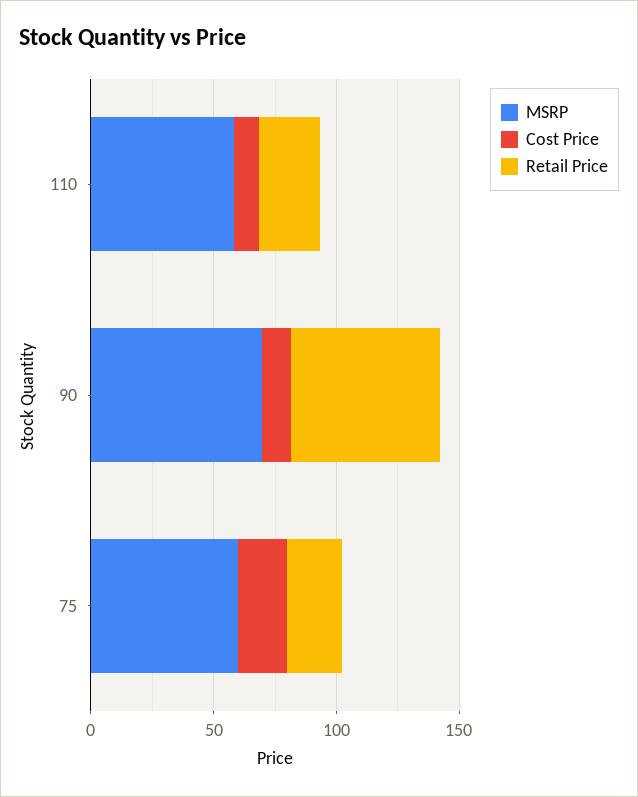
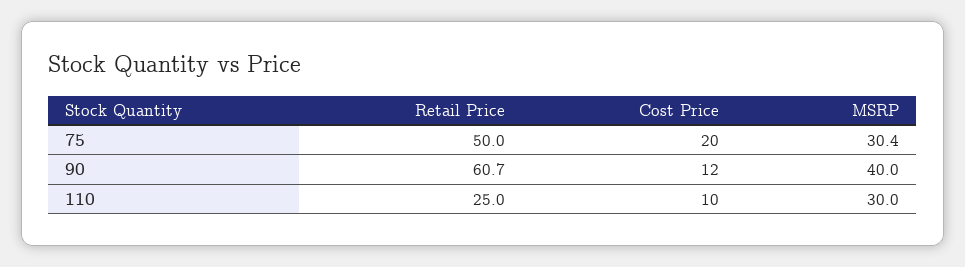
MSRP, 110: 60 -> 30
MSRP, 90: 70 -> 40
MSRP, 75: 60 -> 30.4
Retail Price, 75: 20 -> 50

